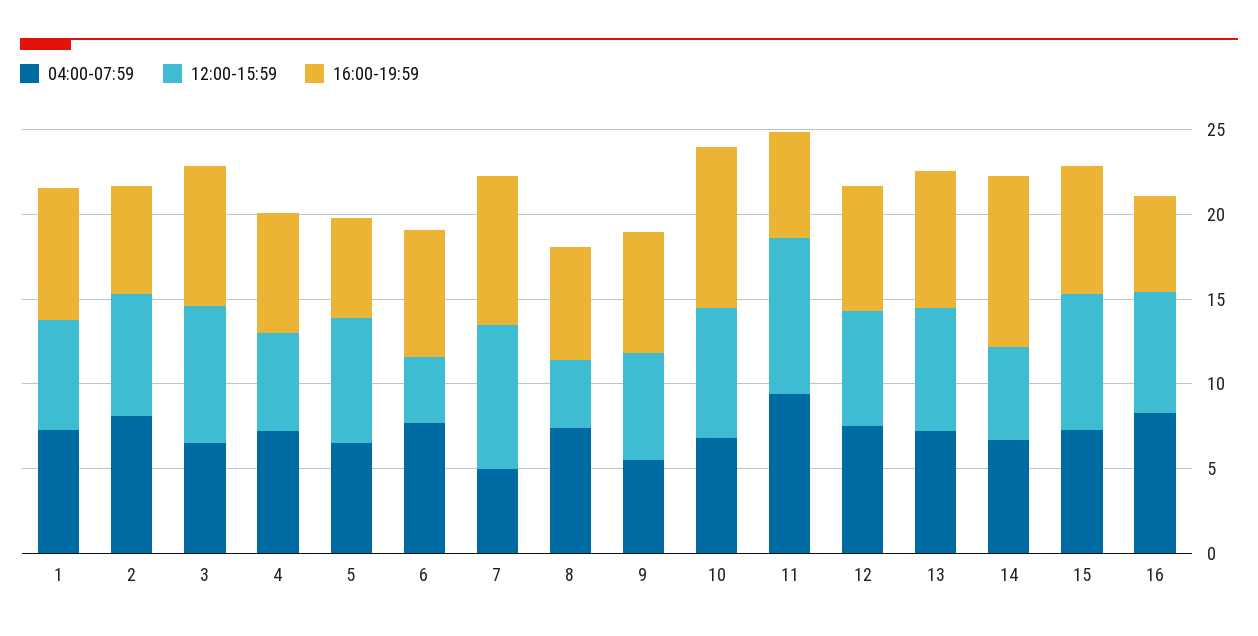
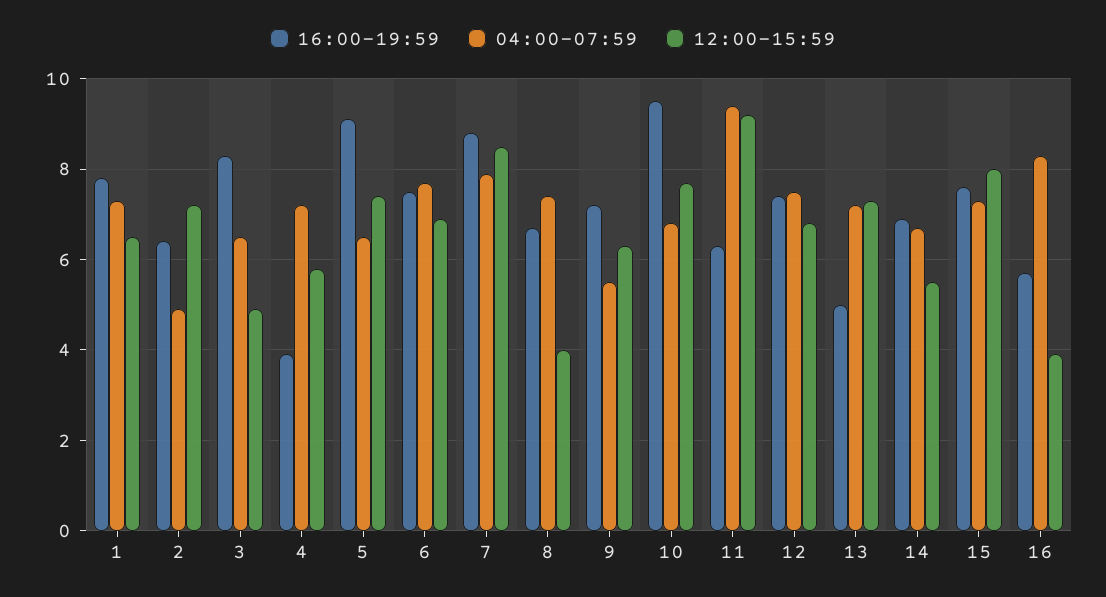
04:00-07:59, 2: 8 -> 5
12:00-15:59, 3: 8 -> 5
16:00-19:59, 4: 7 -> 4
16:00-19:59, 5: 6 -> 9
12:00-15:59, 6: 4 -> 7
04:00-07:59, 7: 5 -> 8
16:00-19:59, 13: 8 -> 5
16:00-19:59, 14: 10 -> 7
12:00-15:59, 16: 7 -> 4

